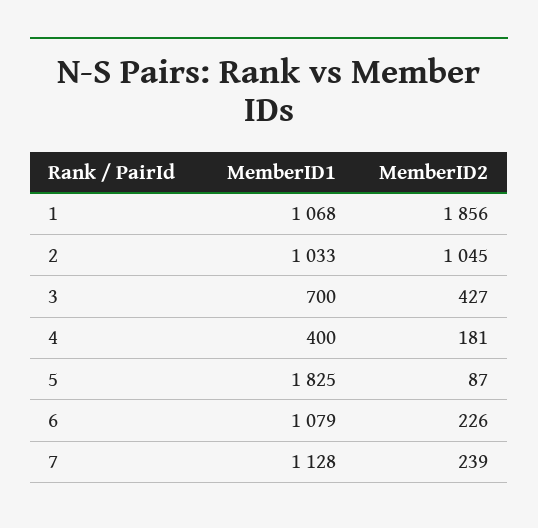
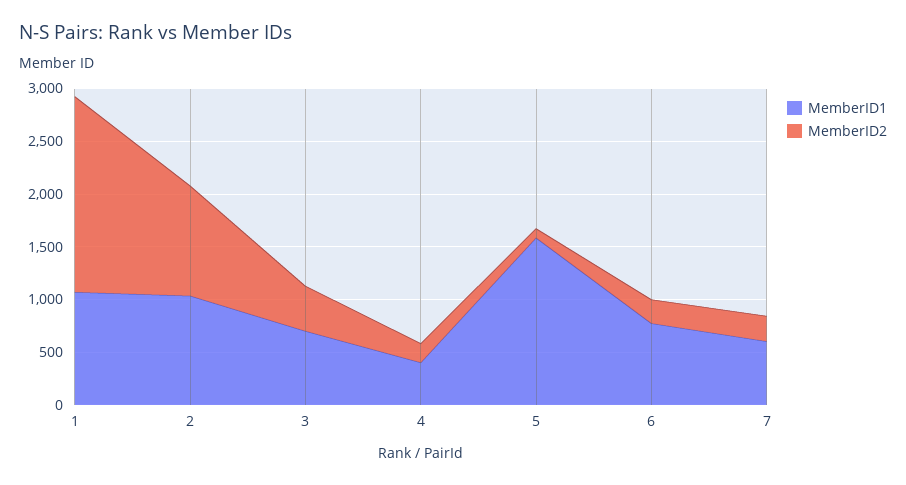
MemberID1, 5: 1825 -> 1600
MemberID1, 6: 1079 -> 800
MemberID1, 7: 1128 -> 600

